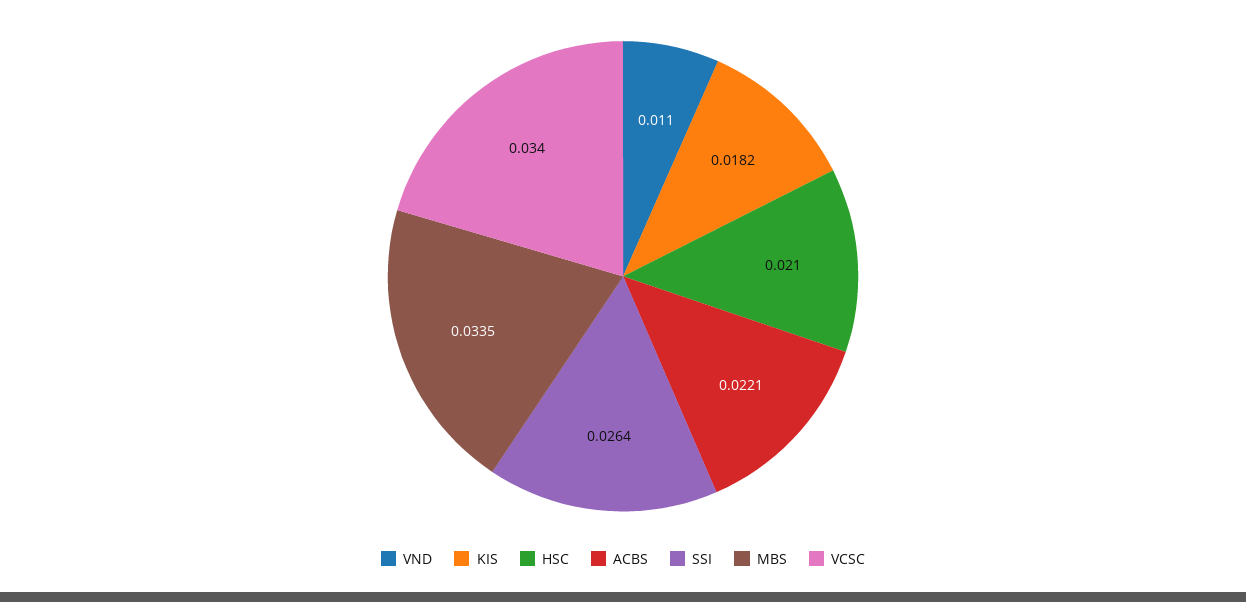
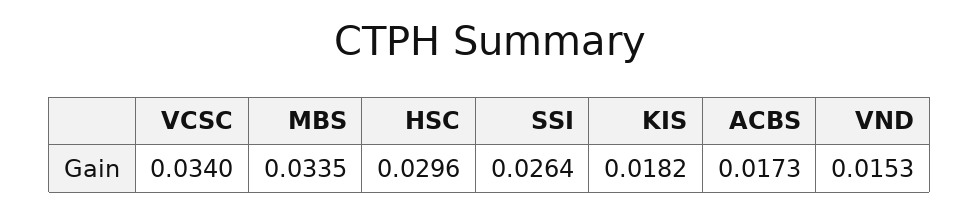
VND: 0.011 -> 0.0153
HSC: 0.021 -> 0.0296
ACBS: 0.0221 -> 0.0173

